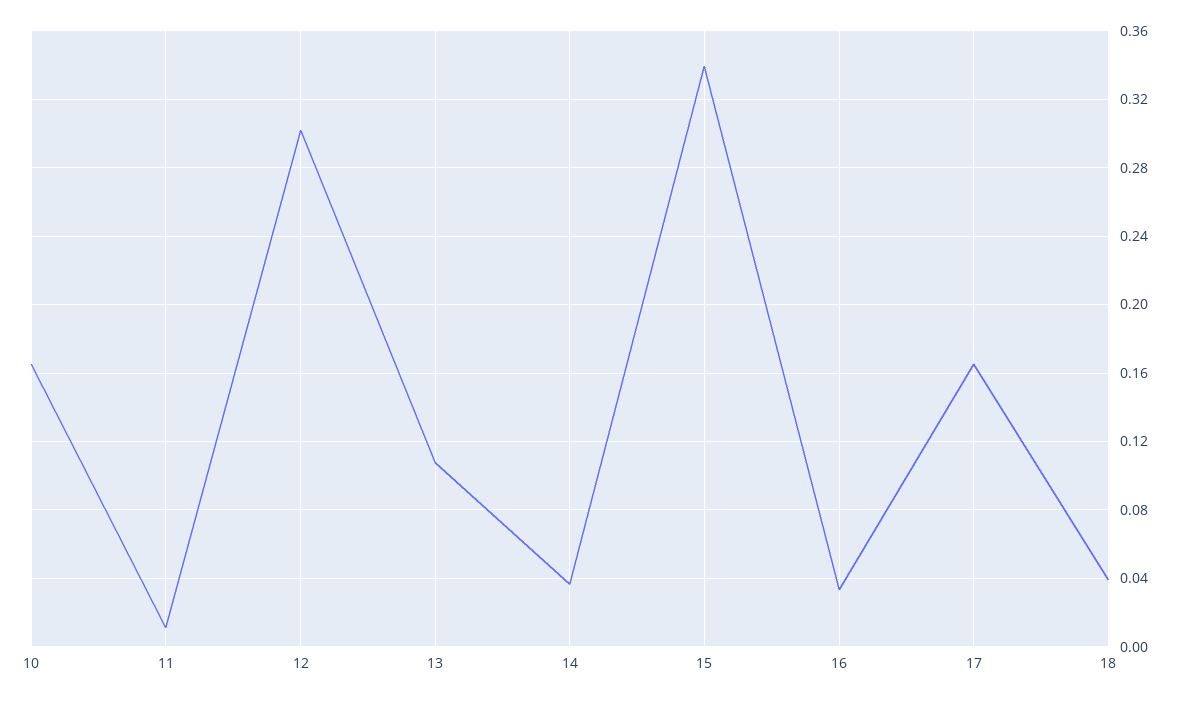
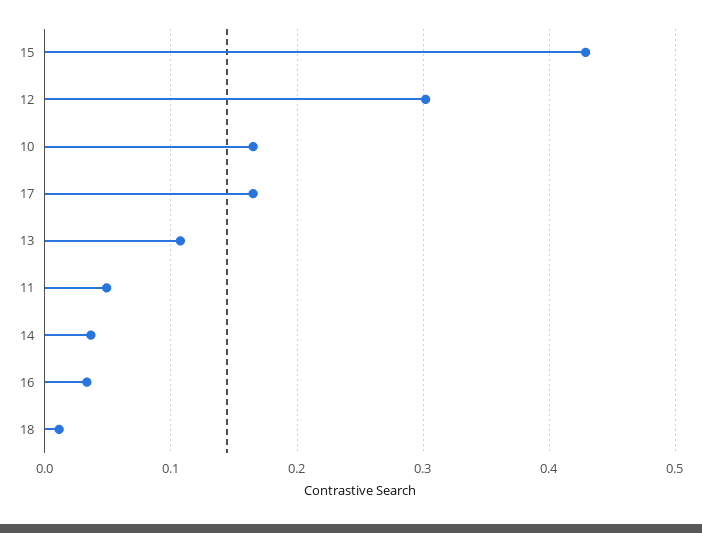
11: 0.01 -> 0.05
15: 0.34 -> 0.43
18: 0.04 -> 0.01

